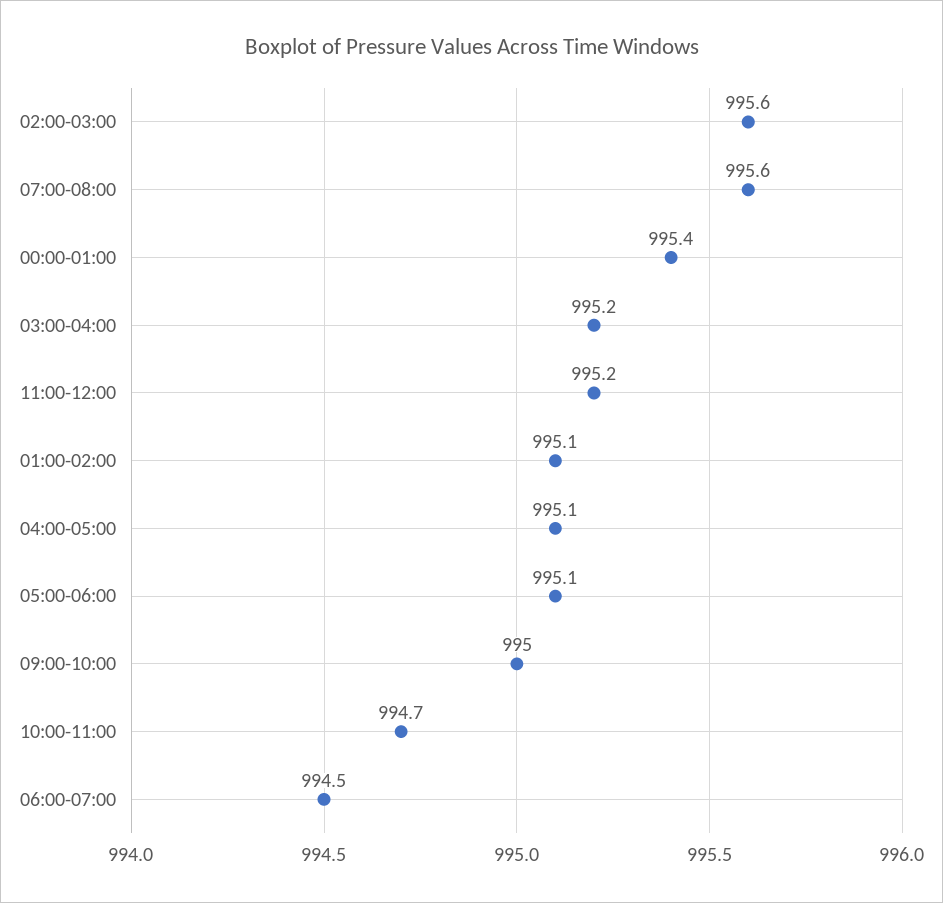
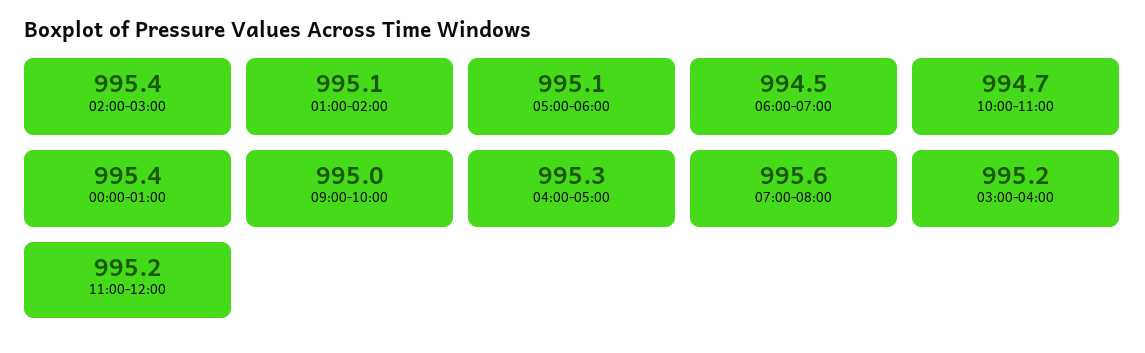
02:00-03:00: 995.6 -> 995.4
04:00-05:00: 995.1 -> 995.3

